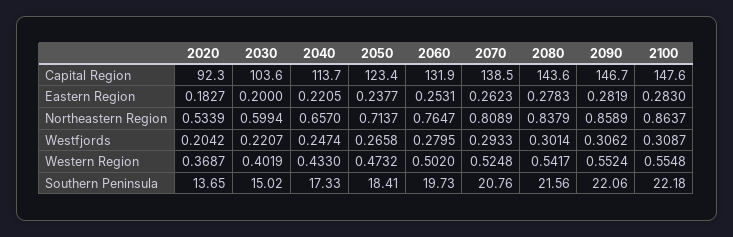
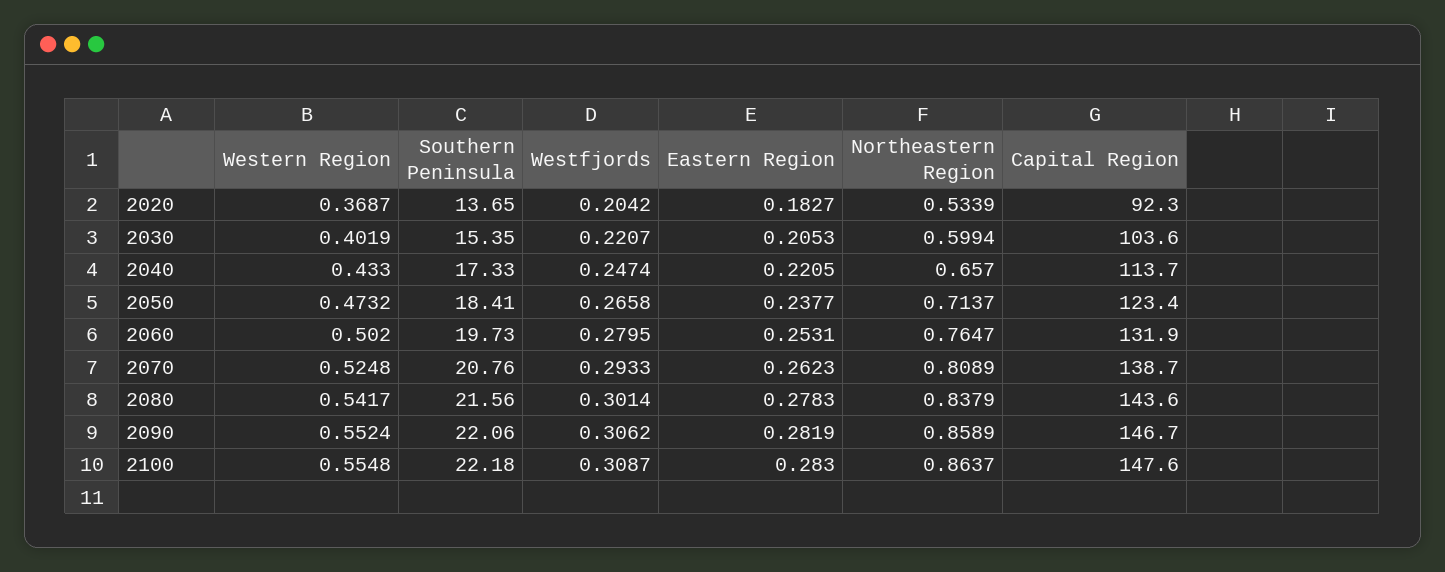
2070, Capital Region: 138.5 -> 138.7
2030, Eastern Region: 0.2 -> 0.2053
2030, Southern Peninsula: 15.02 -> 15.35

